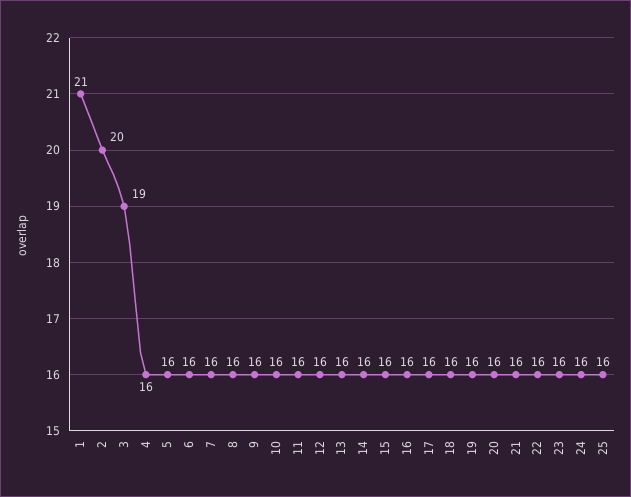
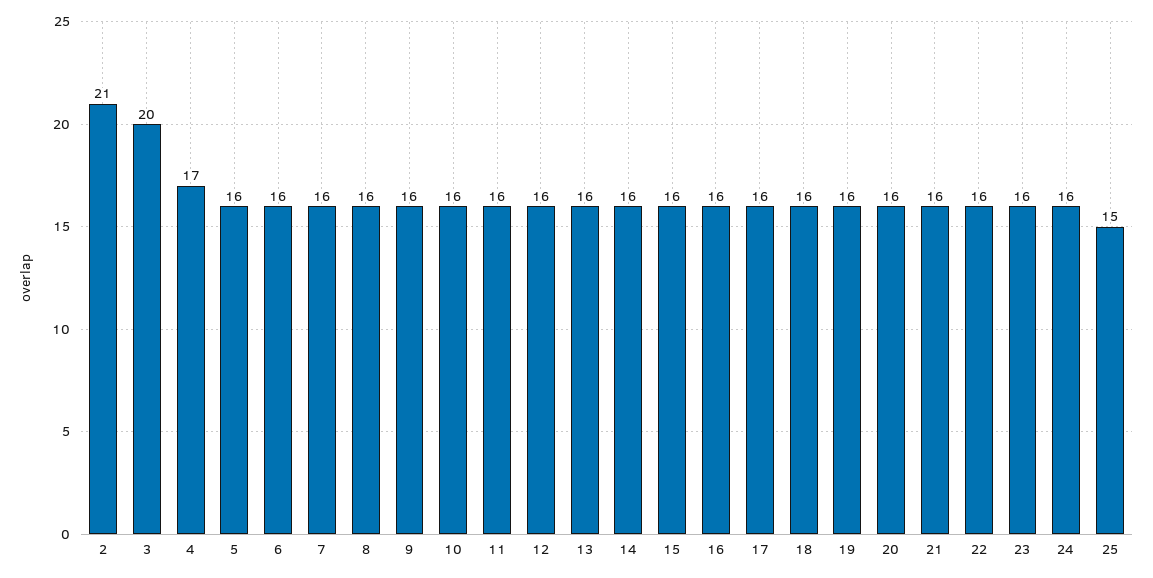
1: 21 -> none
2: 20 -> 21
3: 19 -> 20
4: 16 -> 17
25: 16 -> 15

